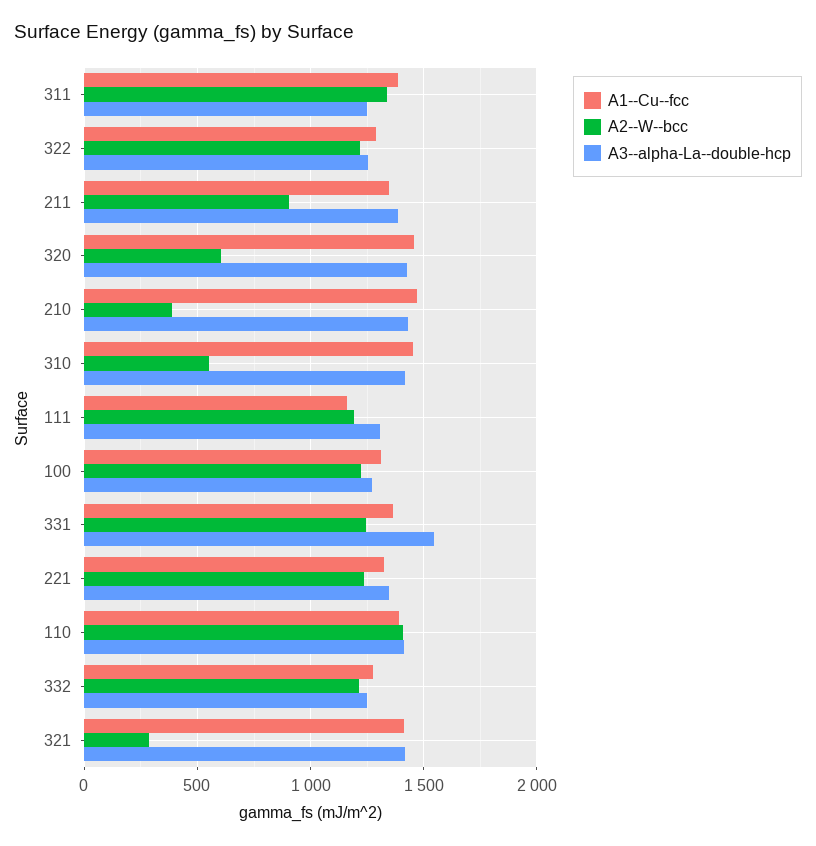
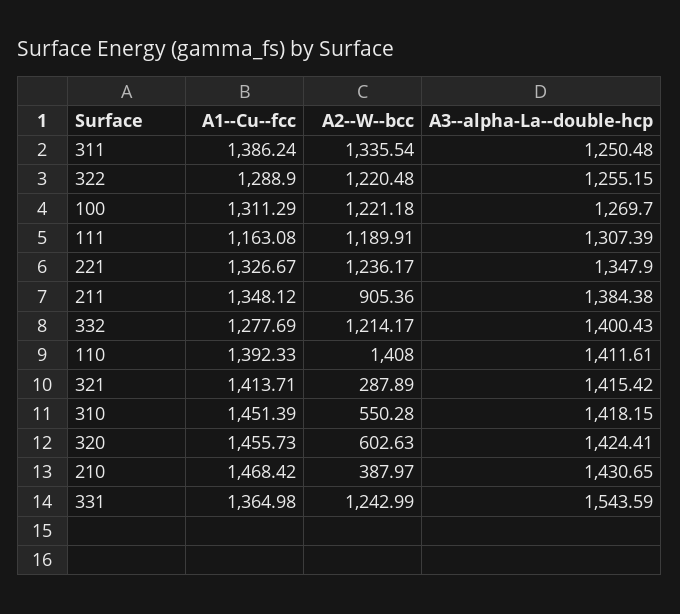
A3--alpha-La--double-hcp, 332: 1250 -> 1400.43

